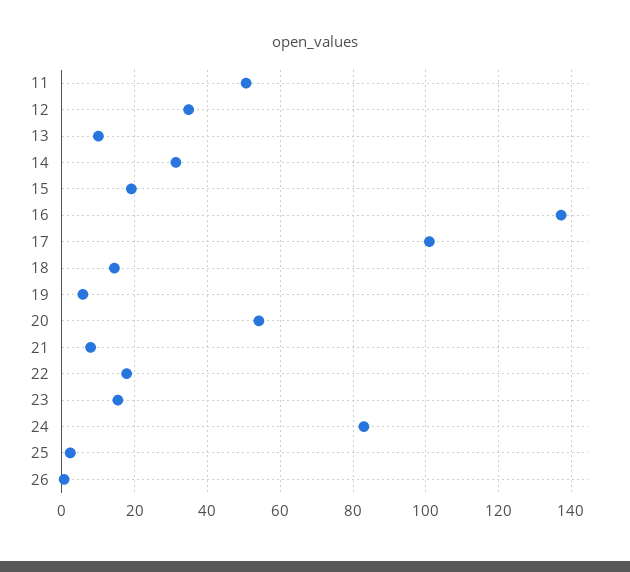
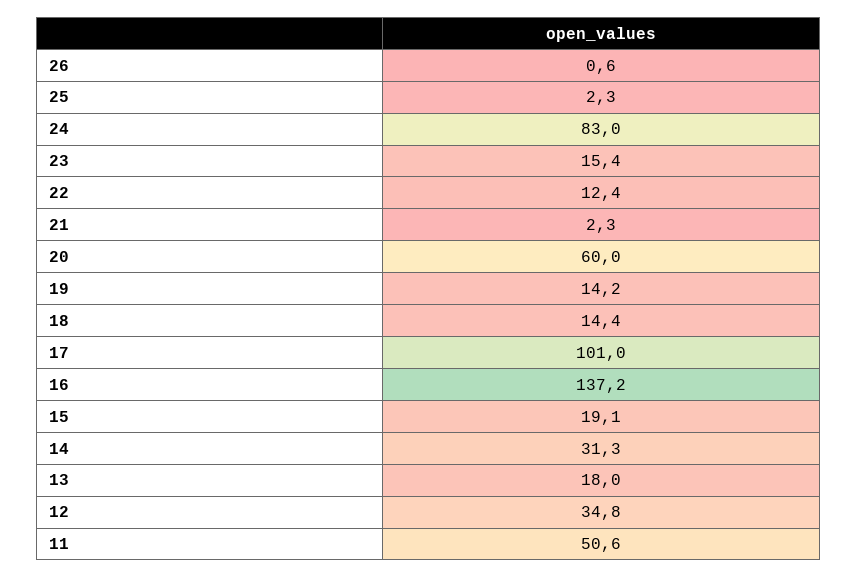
13: 10 -> 18
19: 6 -> 14.2
20: 54 -> 60
21: 8 -> 2.3
22: 18 -> 12.4

